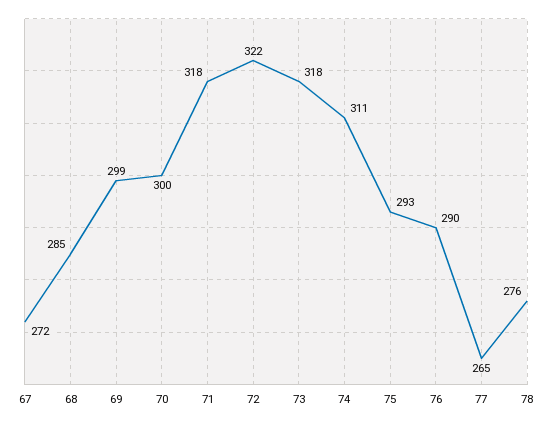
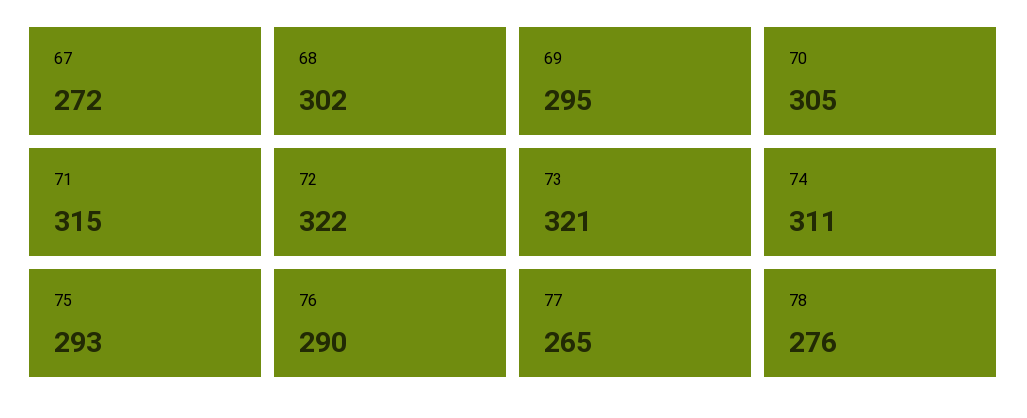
68: 285 -> 302
69: 299 -> 295
70: 300 -> 305
71: 318 -> 315
73: 318 -> 321

